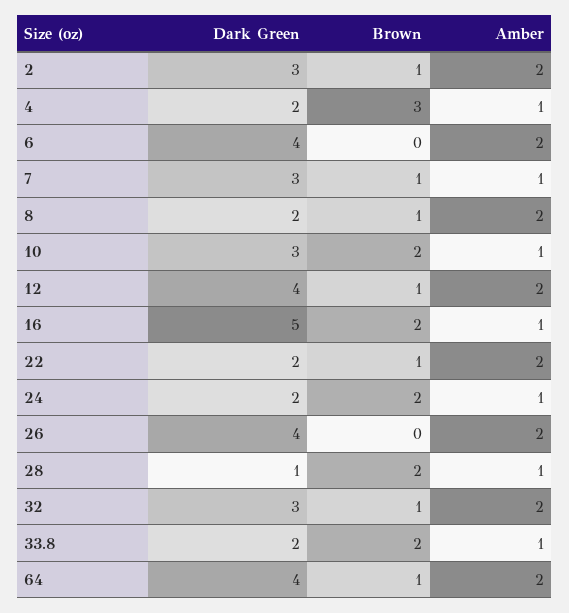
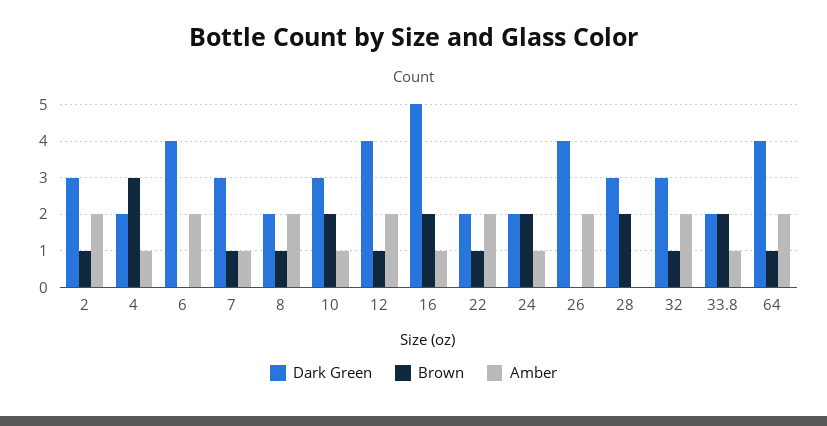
Dark Green, 28: 1 -> 3
Amber, 28: 1 -> 0

